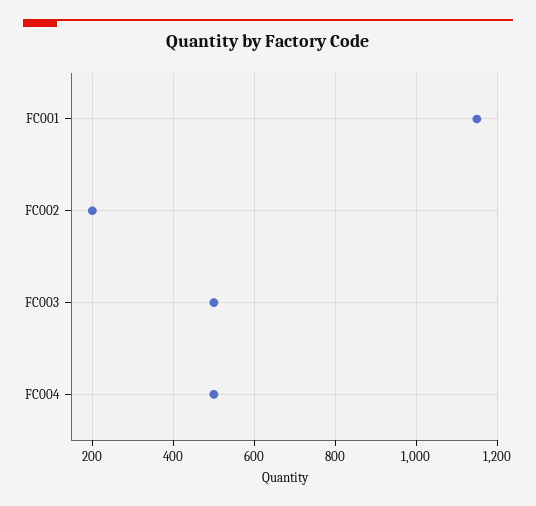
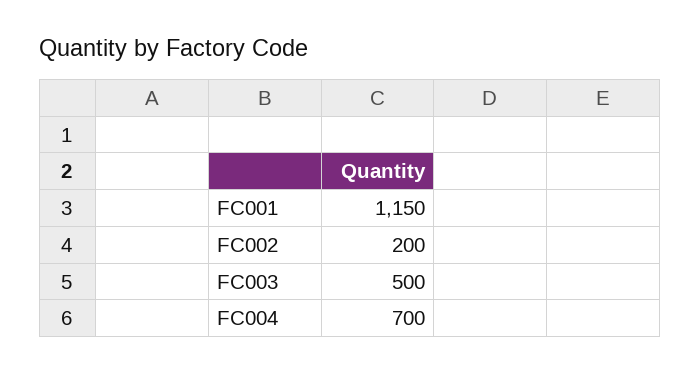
FC004: 500 -> 700

